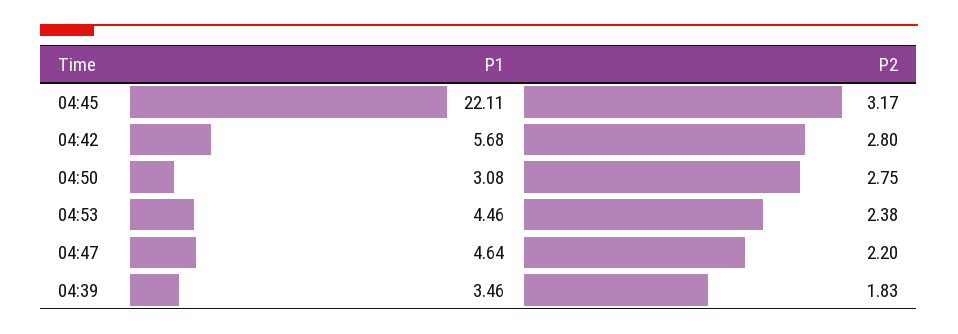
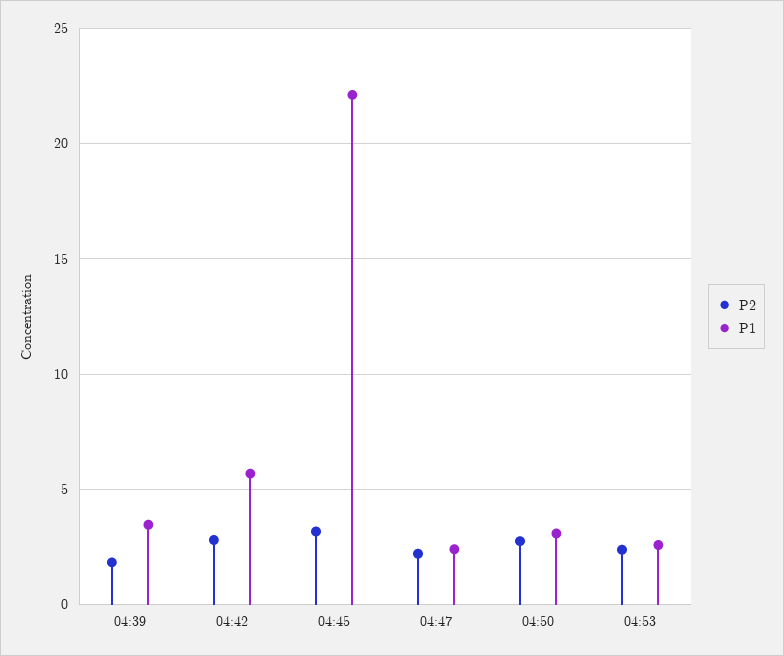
P1, 04:53: 4.46 -> 2.5
P1, 04:47: 4.64 -> 2.5

